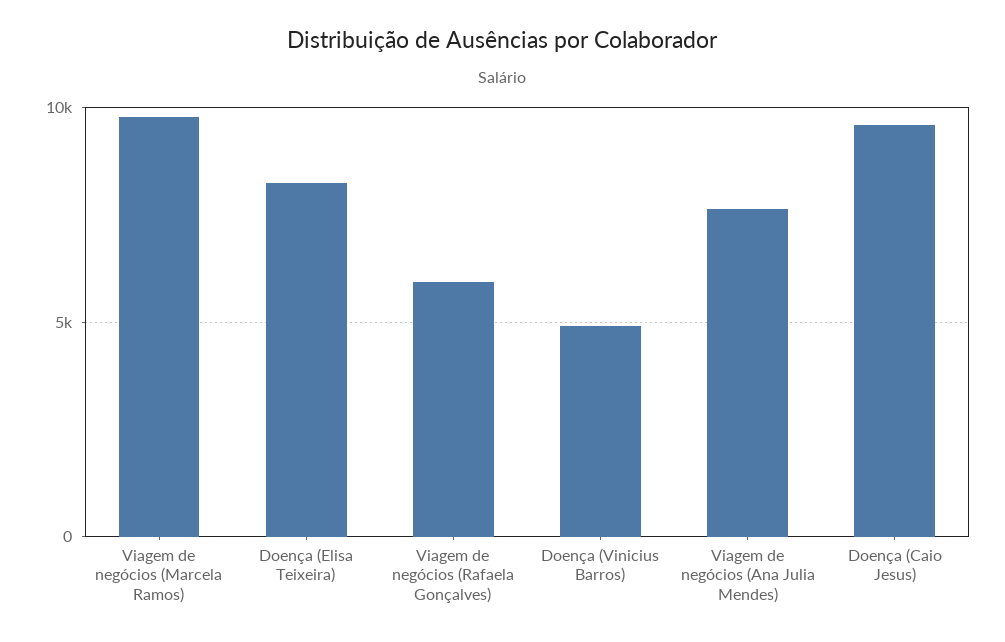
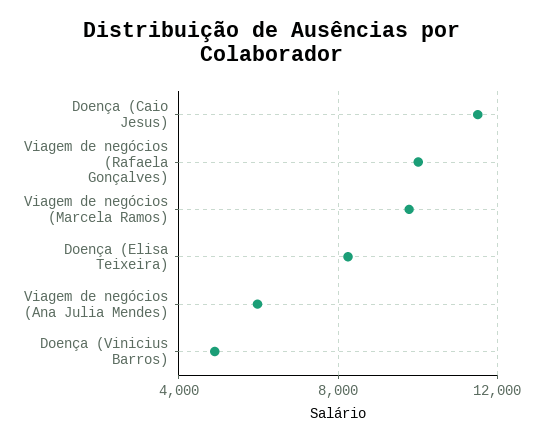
Viagem de negócios (Rafaela Gonçalves): 6000 -> 10000
Viagem de negócios (Ana Julia Mendes): 7500 -> 6000
Doença (Caio Jesus): 9500 -> 11500

